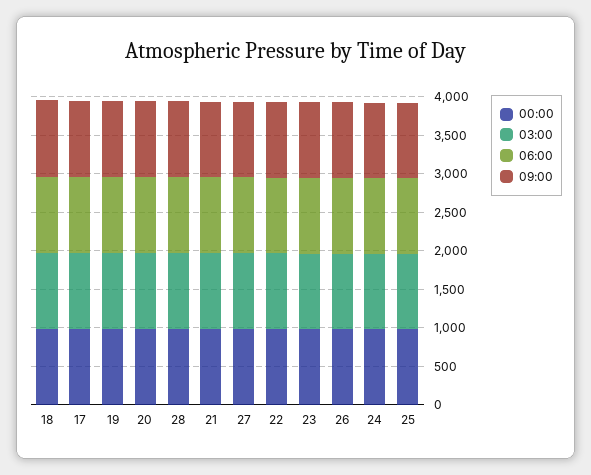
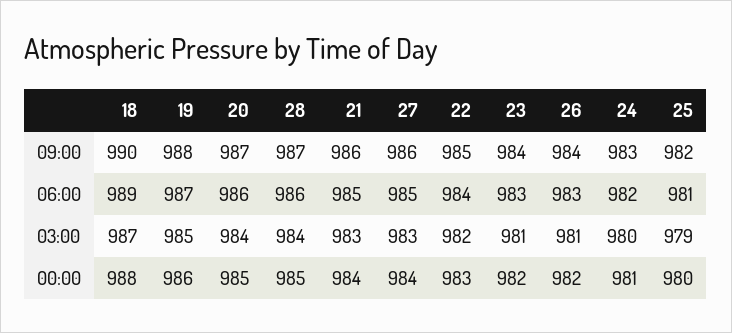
00:00, 17: 1000 -> none
03:00, 17: 1000 -> none
06:00, 17: 1000 -> none
09:00, 17: 1000 -> none

